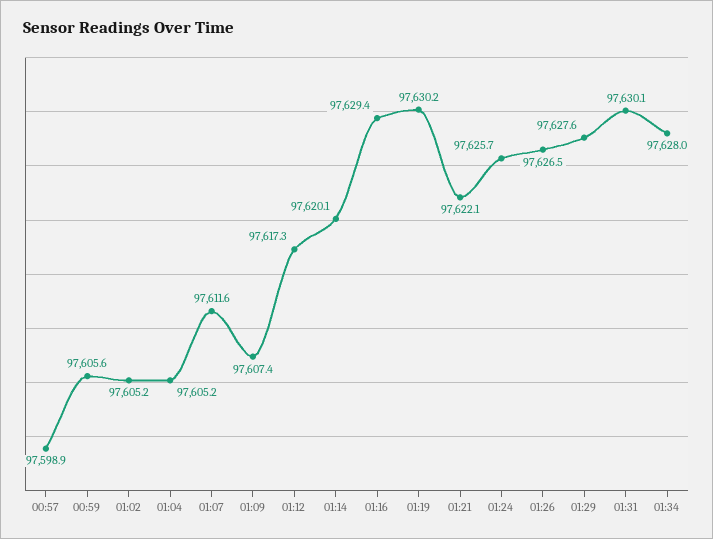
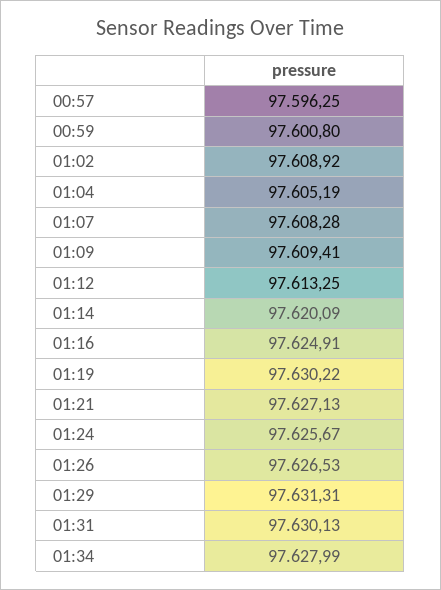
00:57: 97598.9 -> 97596.25
00:59: 97605.6 -> 97600.8
01:02: 97605.2 -> 97608.92
01:07: 97611.6 -> 97608.28
01:09: 97607.4 -> 97609.41
01:12: 97617.3 -> 97613.25
01:16: 97629.4 -> 97624.91
01:21: 97622.1 -> 97627.13
01:29: 97627.6 -> 97631.31

